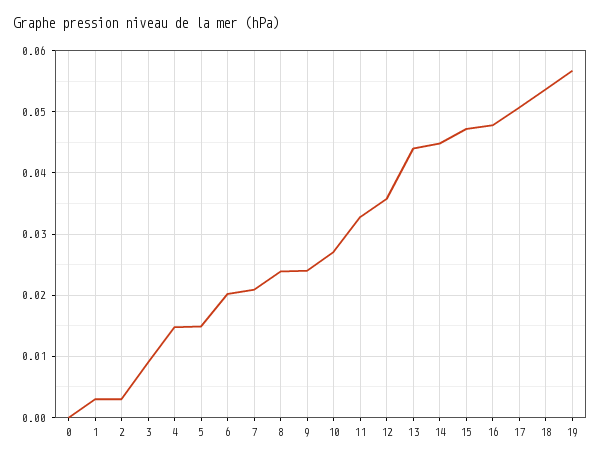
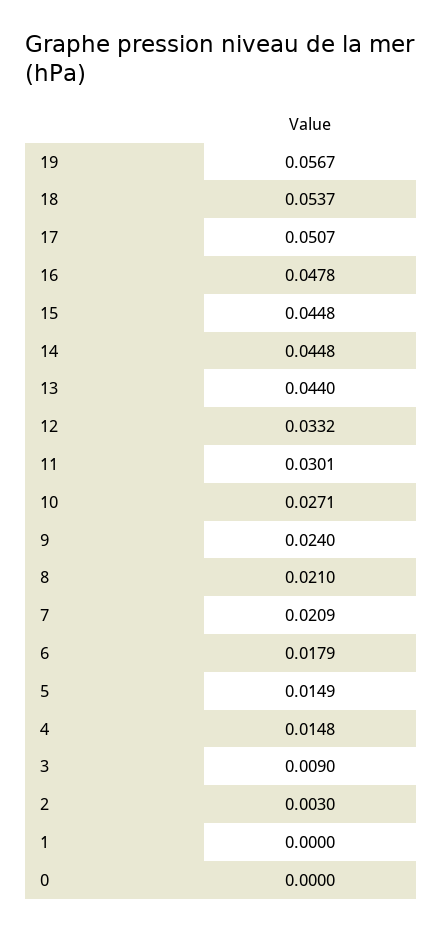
1: 0.003 -> 0
6: 0.02 -> 0.0179
8: 0.024 -> 0.021
11: 0.033 -> 0.0301
12: 0.036 -> 0.0332
15: 0.047 -> 0.0448

